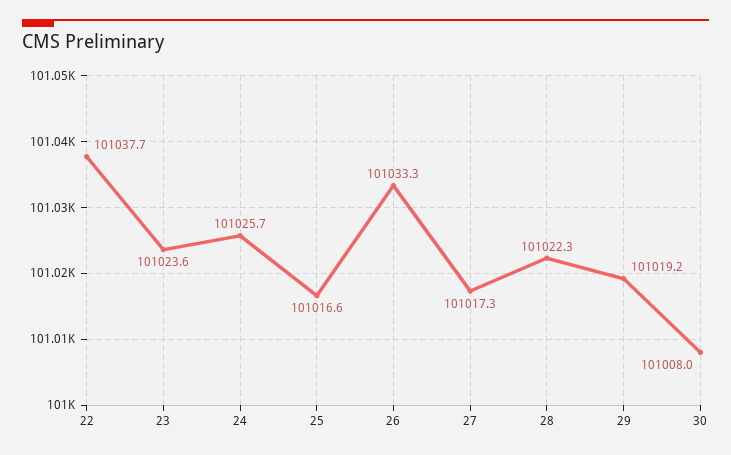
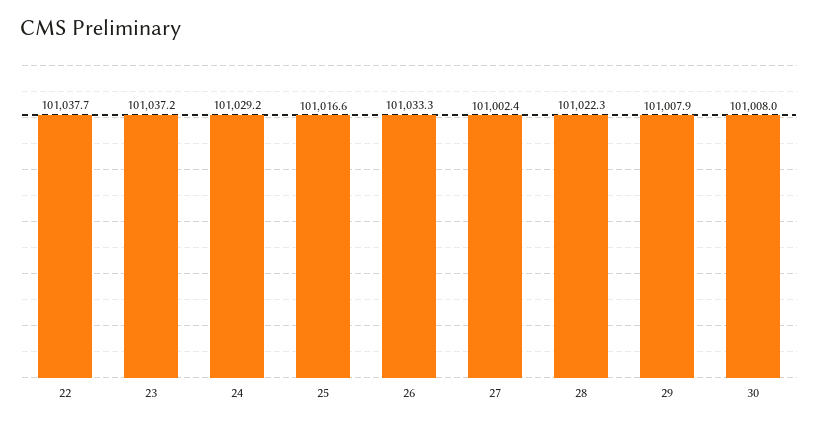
23: 101023.6 -> 101037.2
24: 101025.7 -> 101029.2
27: 101017.3 -> 101002.4
29: 101019.2 -> 101007.9

